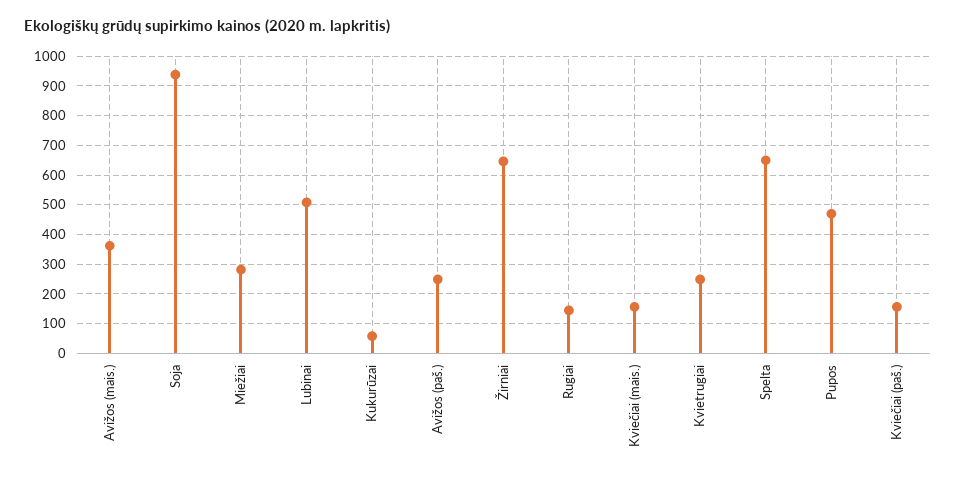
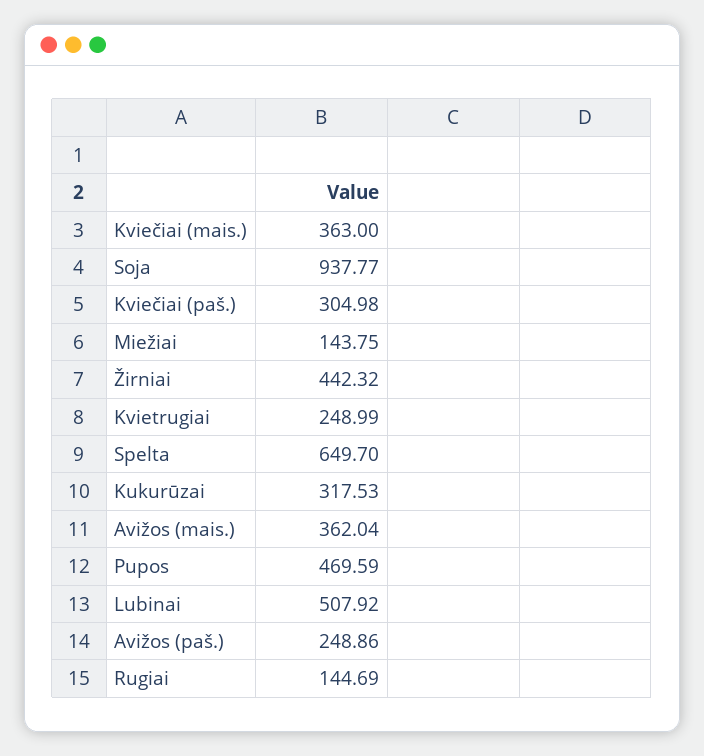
Miežiai: 275 -> 143.75
Kukurūzai: 50 -> 317.53
Žirniai: 650 -> 442.32
Kviečiai (mais.): 150 -> 363
Kviečiai (paš.): 150 -> 304.98

